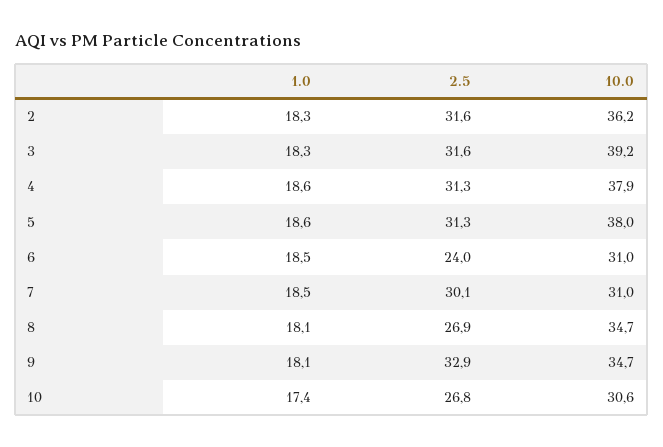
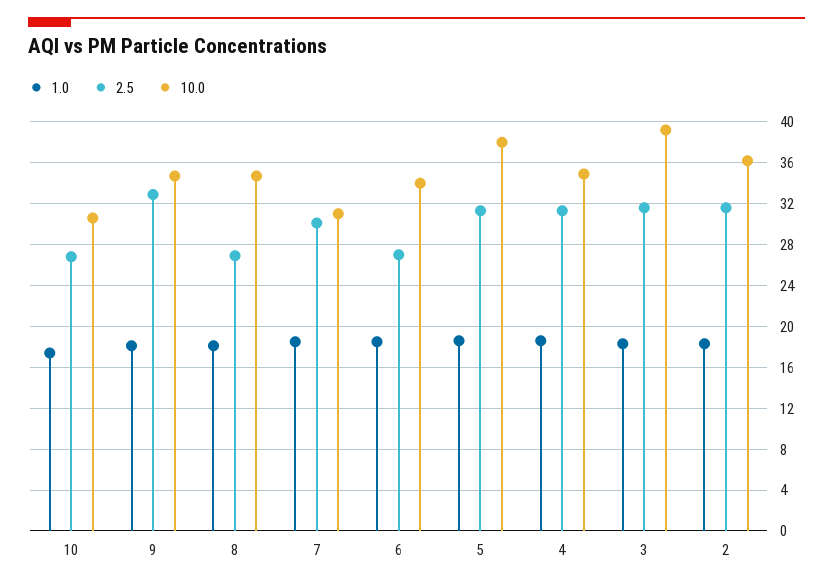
10.0, 4: 37.9 -> 35
2.5, 6: 24 -> 27
10.0, 6: 31 -> 34

